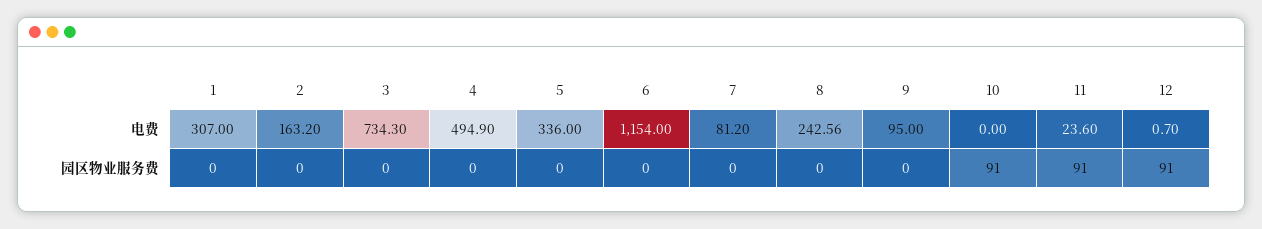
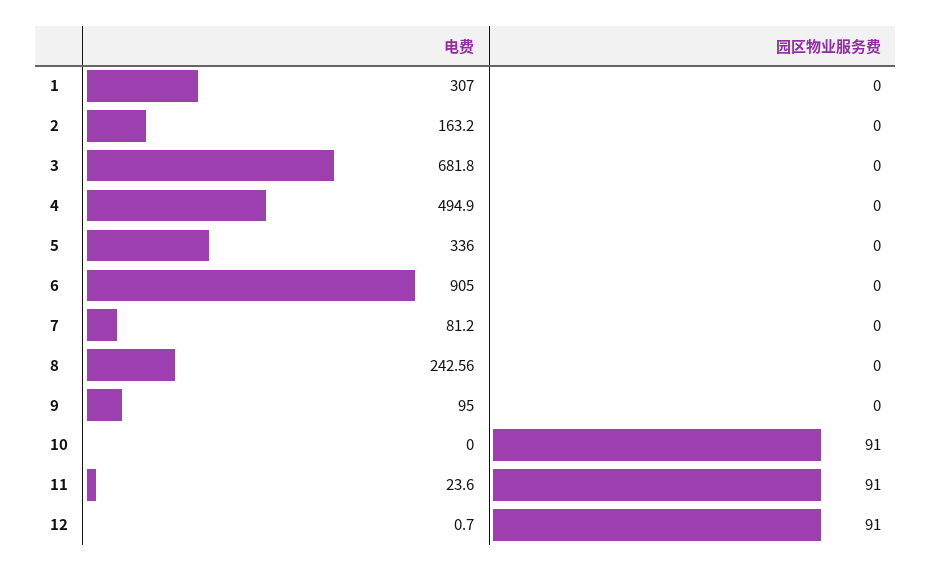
3, 电费: 734.3 -> 681.8
6, 电费: 1154 -> 905

